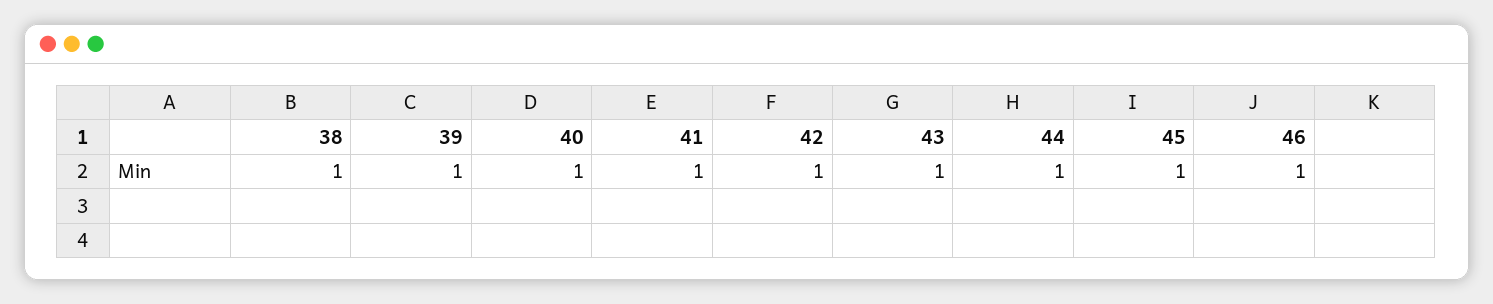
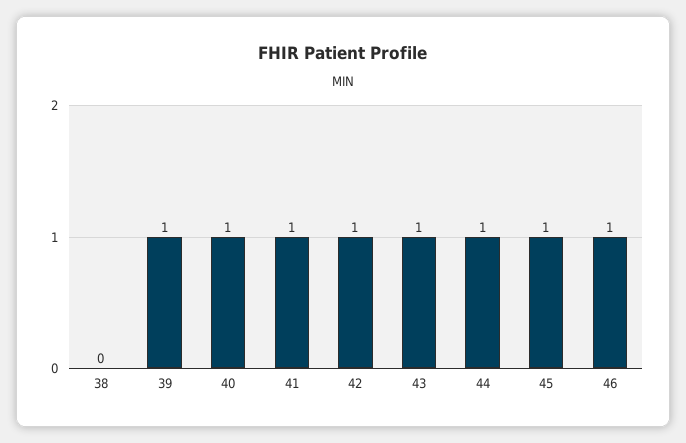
38: 1 -> 0

